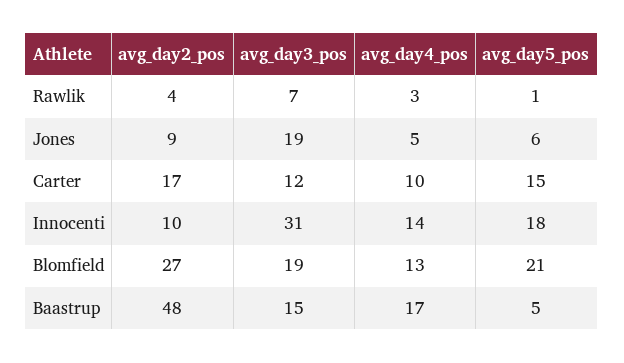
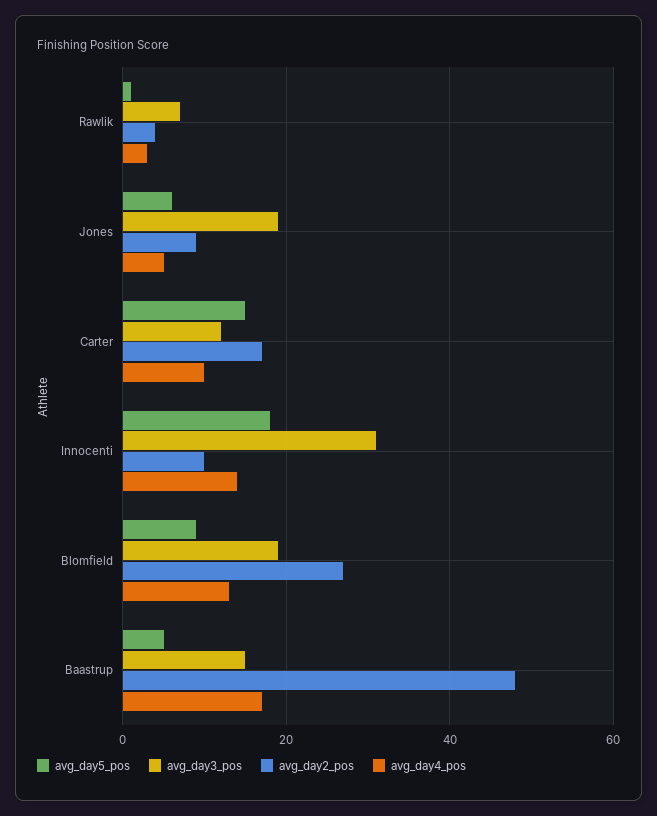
avg_day5_pos, Blomfield: 21 -> 10

